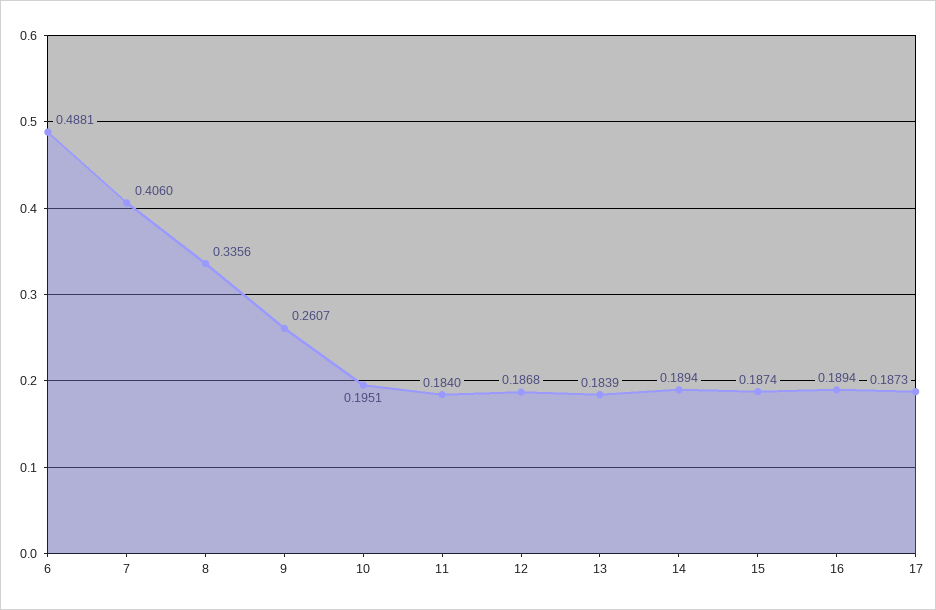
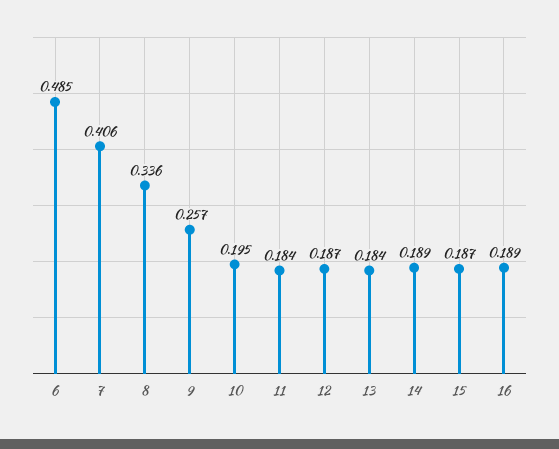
6: 0.4881 -> 0.485
9: 0.2607 -> 0.257
17: 0.1873 -> none

